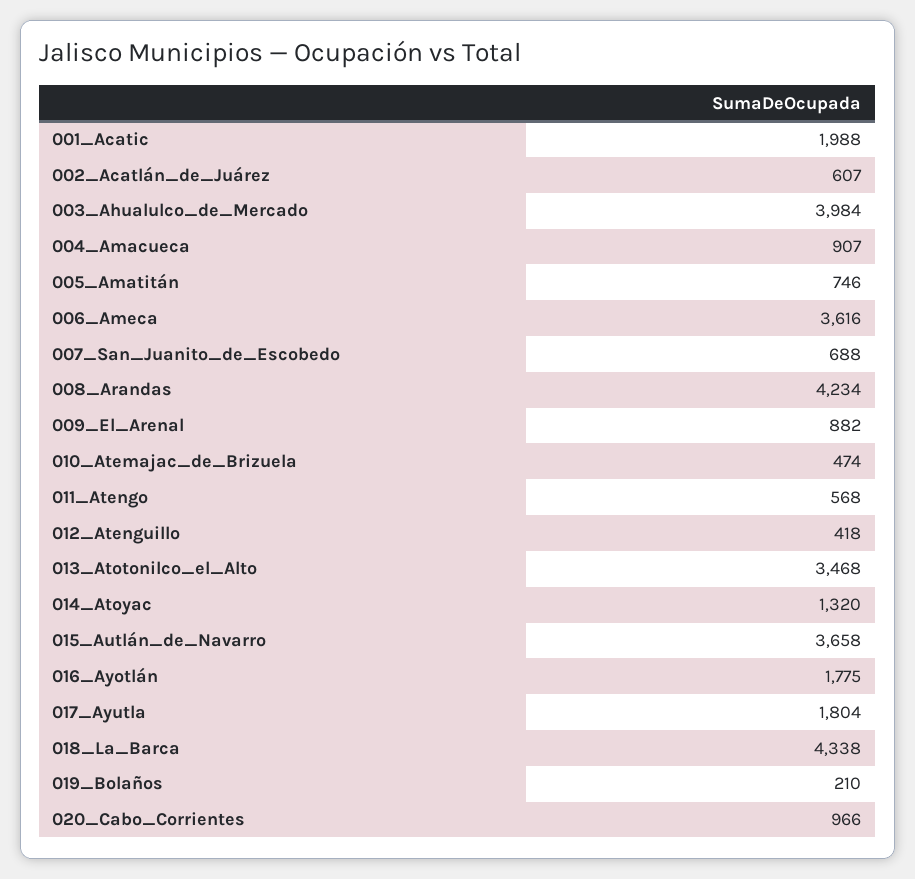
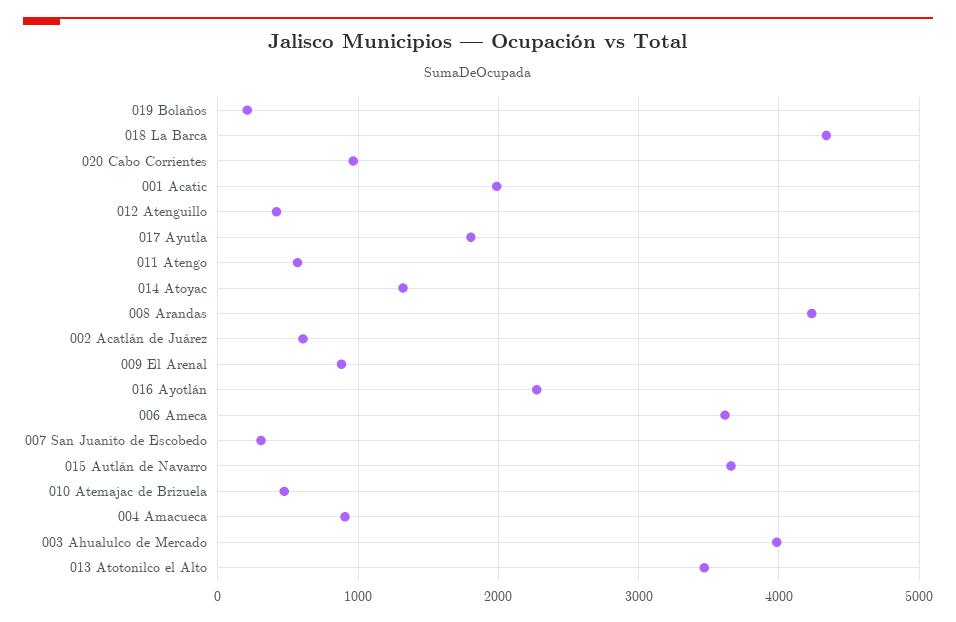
005_Amatitán: 746 -> none
007_San_Juanito_de_Escobedo: 688 -> 300
016_Ayotlán: 1775 -> 2300

